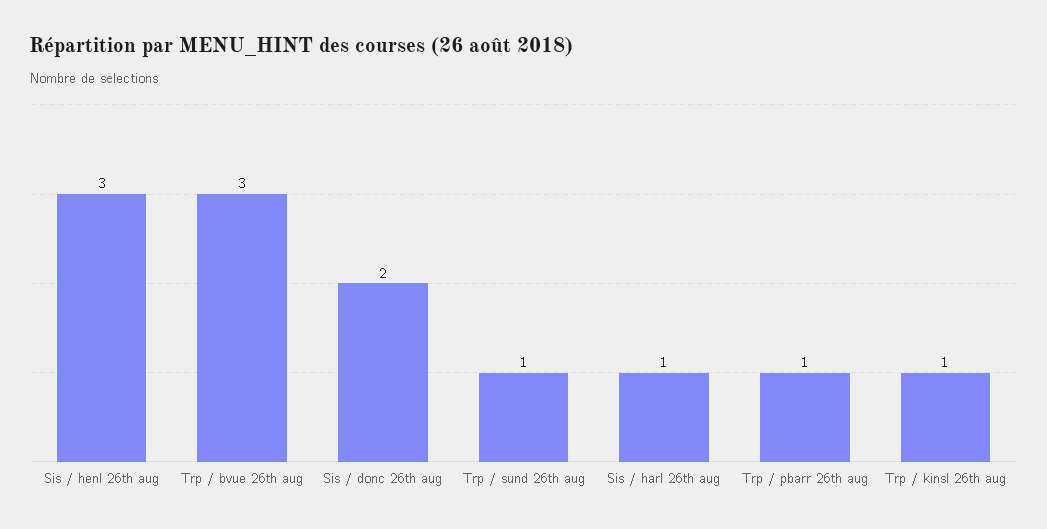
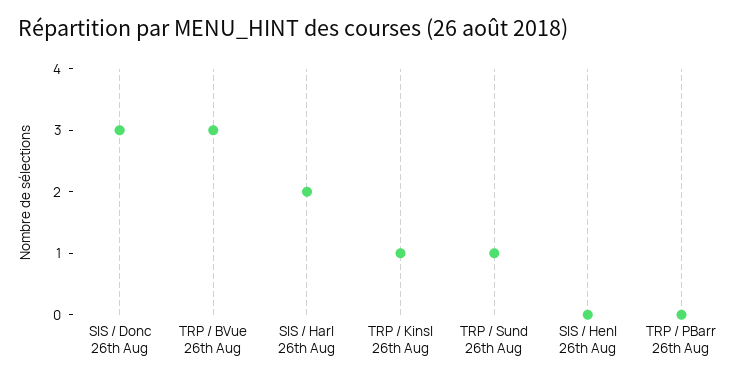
Sis / henl 26th aug: 3 -> 0
Sis / donc 26th aug: 2 -> 3
Sis / harl 26th aug: 1 -> 2
Trp / pbarr 26th aug: 1 -> 0

